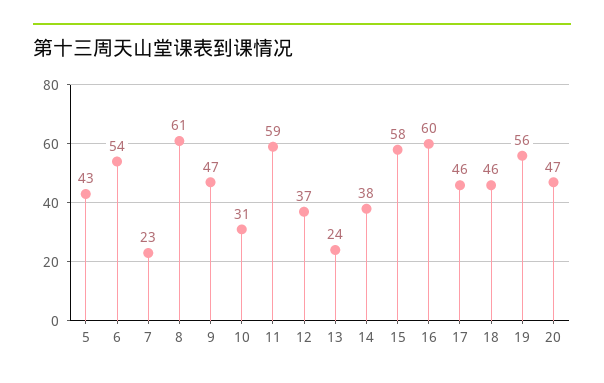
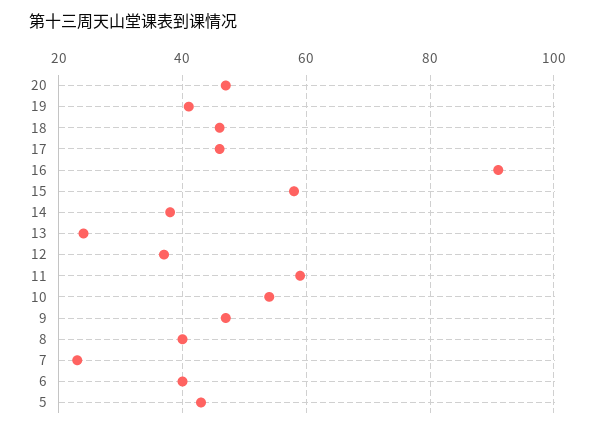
6: 54 -> 40
8: 61 -> 40
10: 31 -> 55
16: 60 -> 90
19: 56 -> 40

